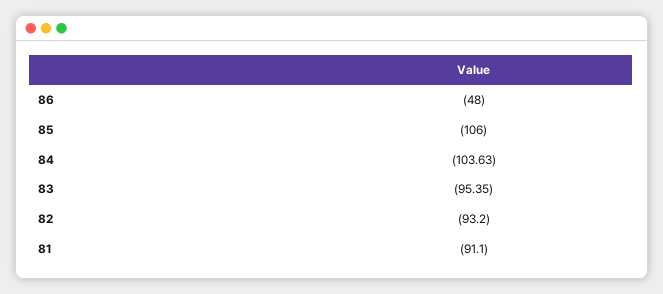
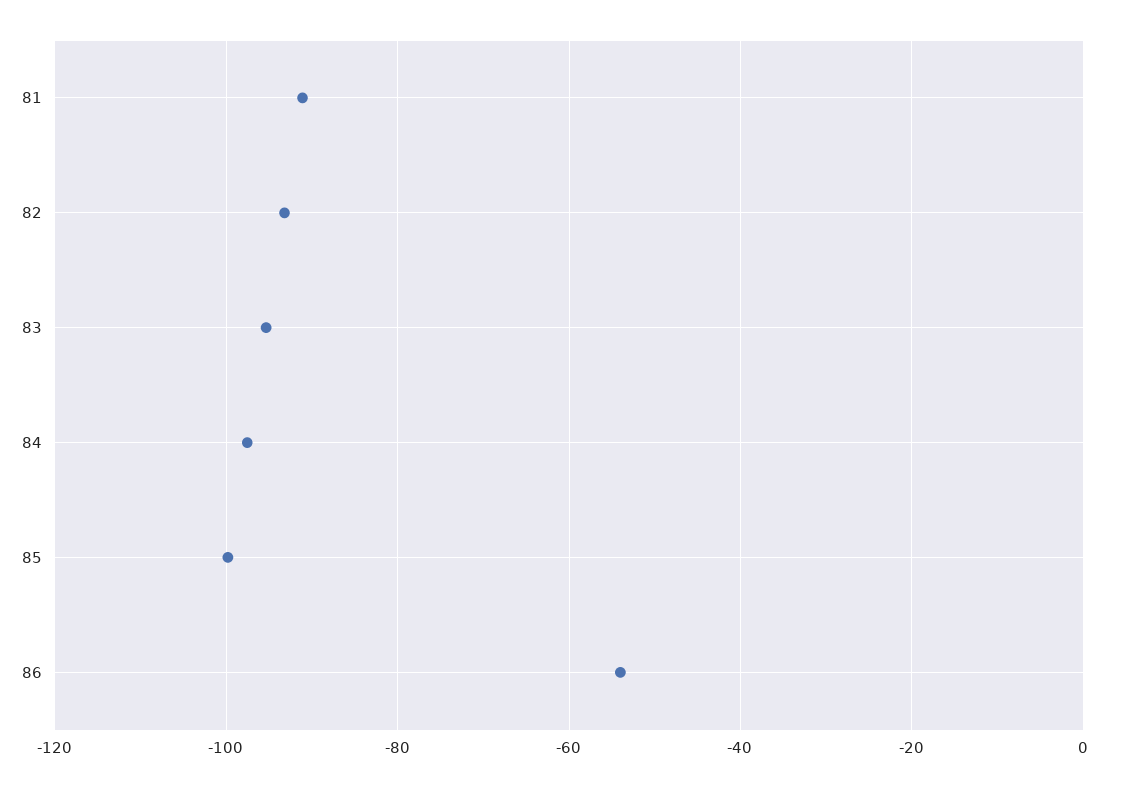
86: -48 -> -54
85: -106 -> -100
84: -103.63 -> -98

